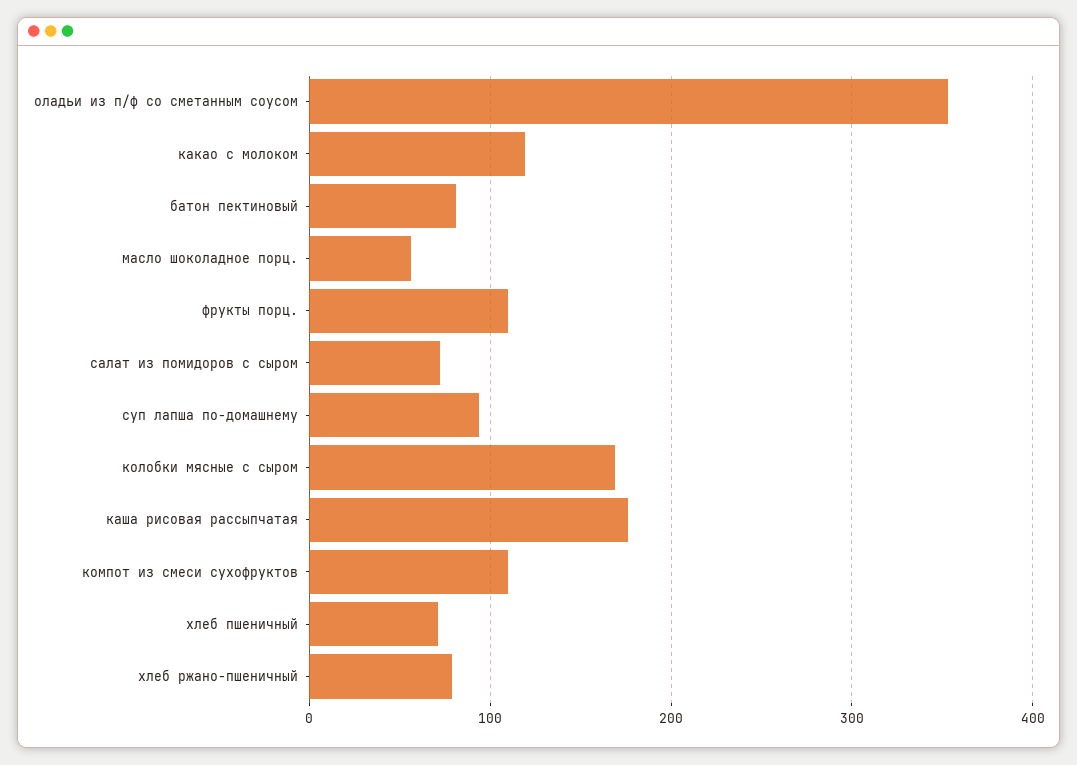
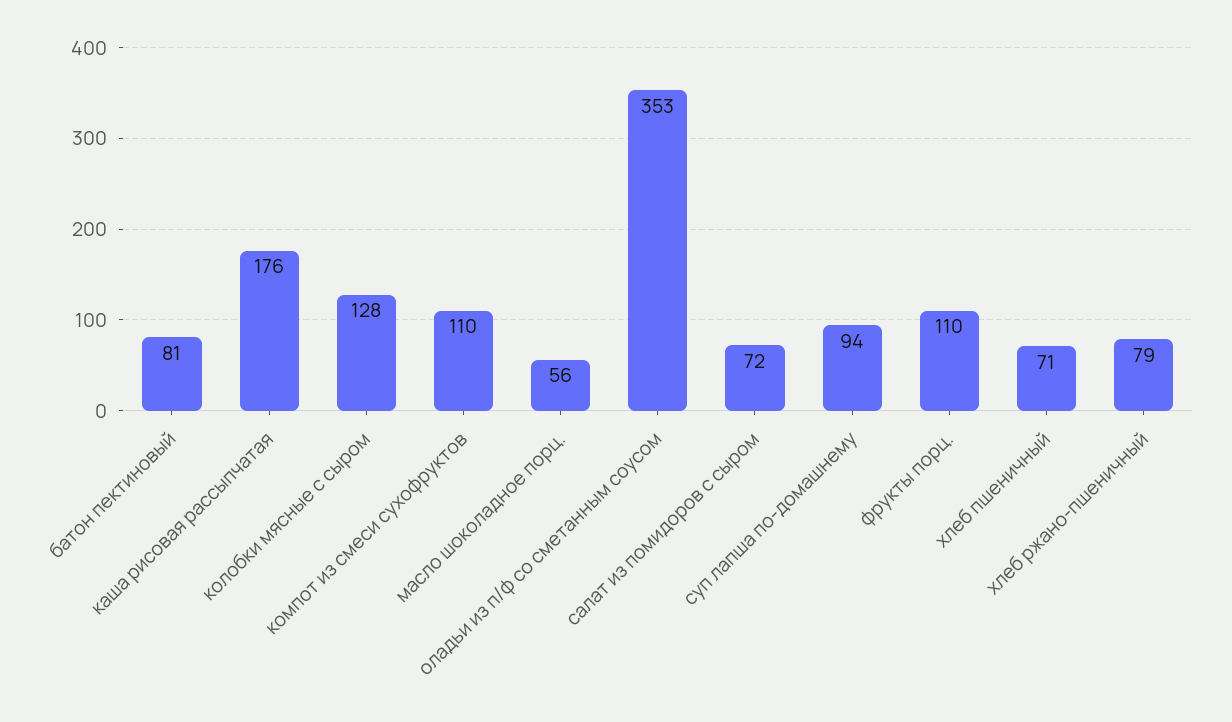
какао с молоком: 120 -> none
колобки мясные с сыром: 170 -> 128

